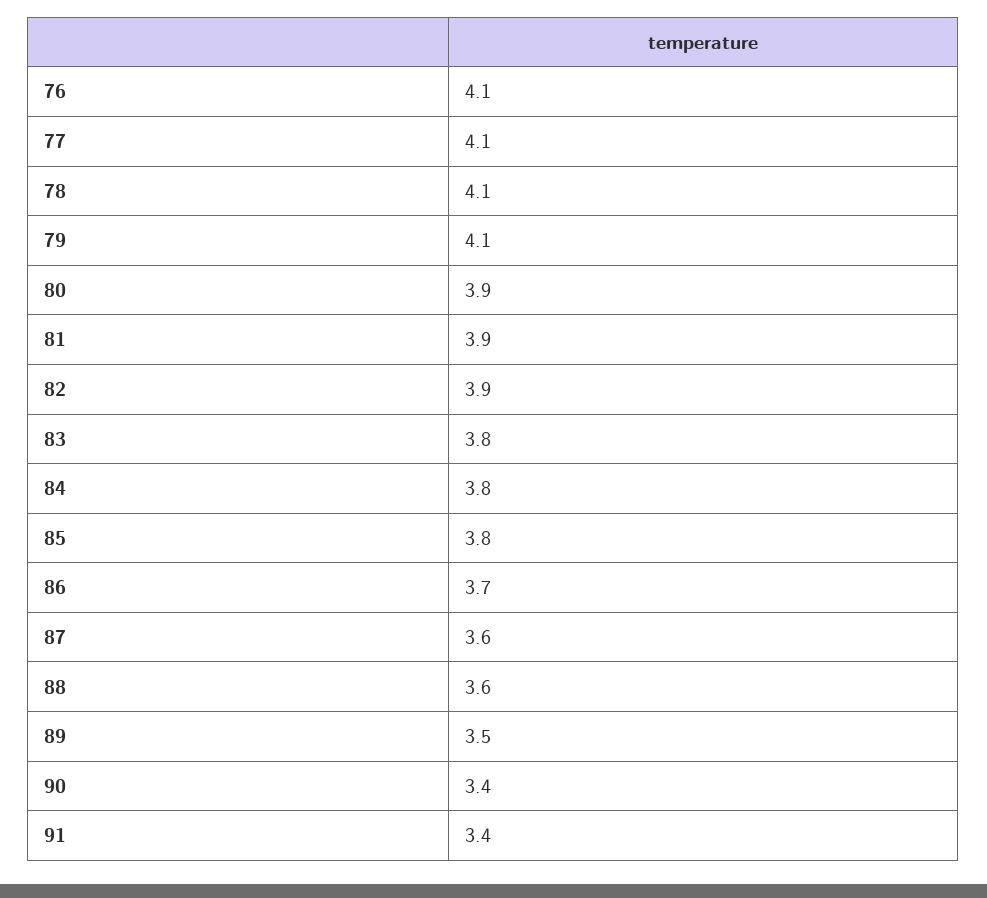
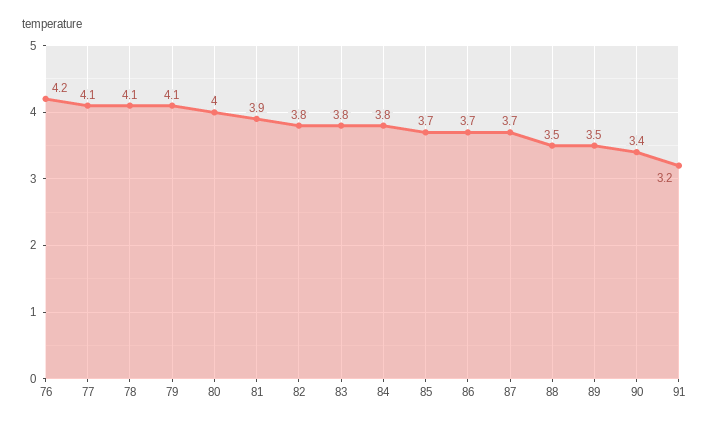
76: 4.1 -> 4.2
80: 3.9 -> 4
82: 3.9 -> 3.8
85: 3.8 -> 3.7
87: 3.6 -> 3.7
88: 3.6 -> 3.5
91: 3.4 -> 3.2

